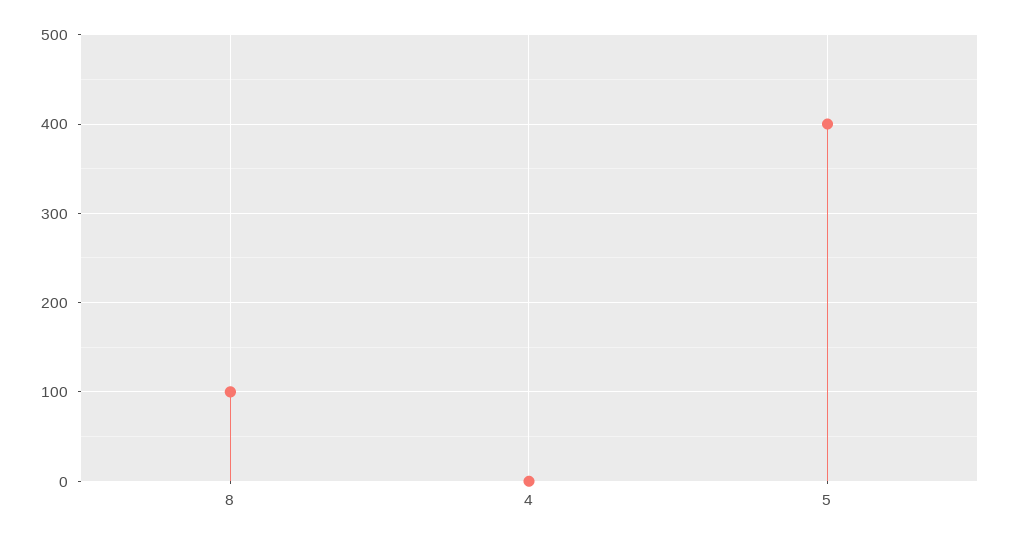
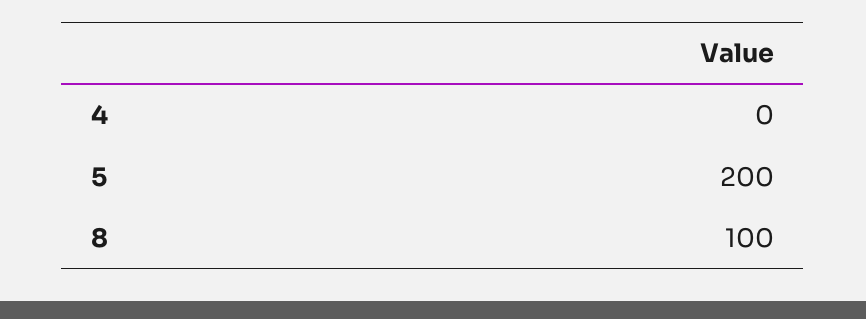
5: 400 -> 200

